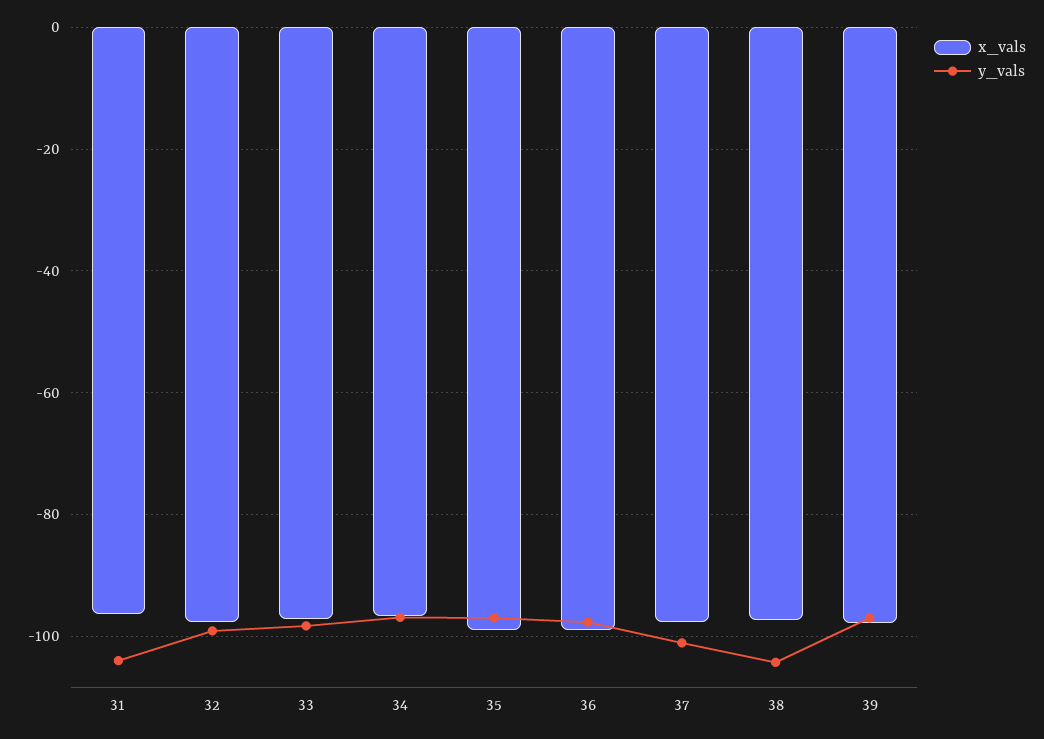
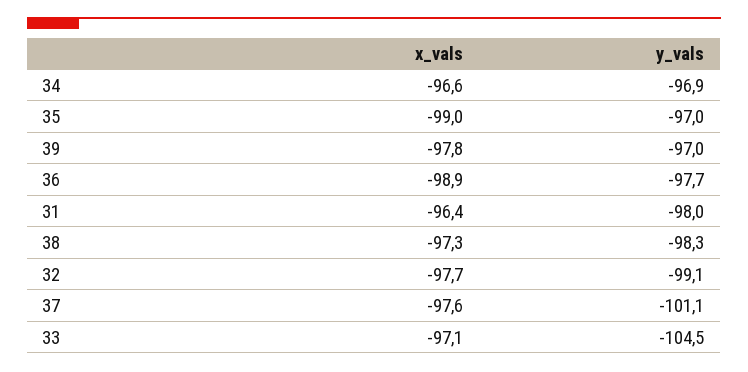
y_vals, 31: -104 -> -98
y_vals, 33: -98 -> -104.5
y_vals, 38: -104 -> -98.3

